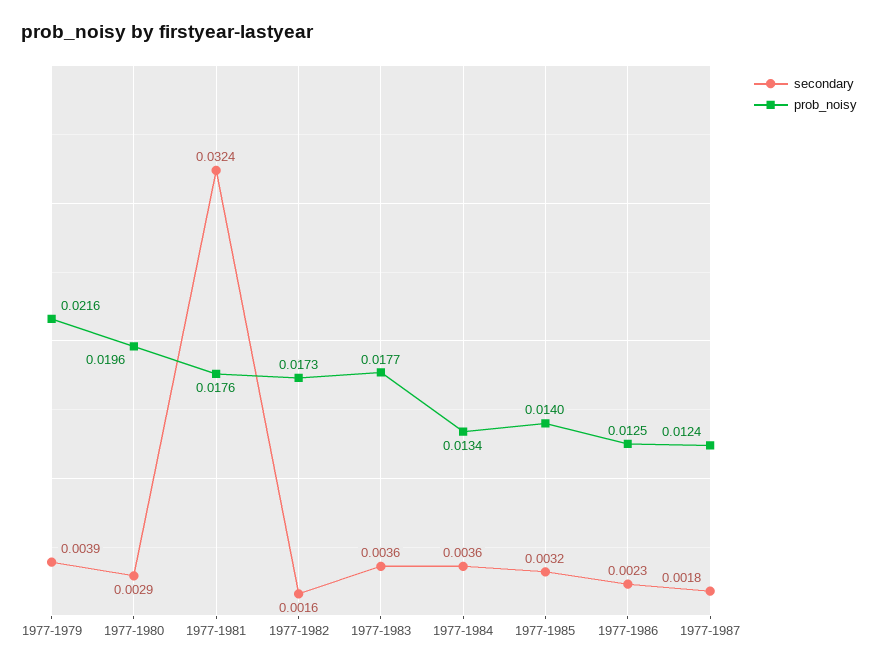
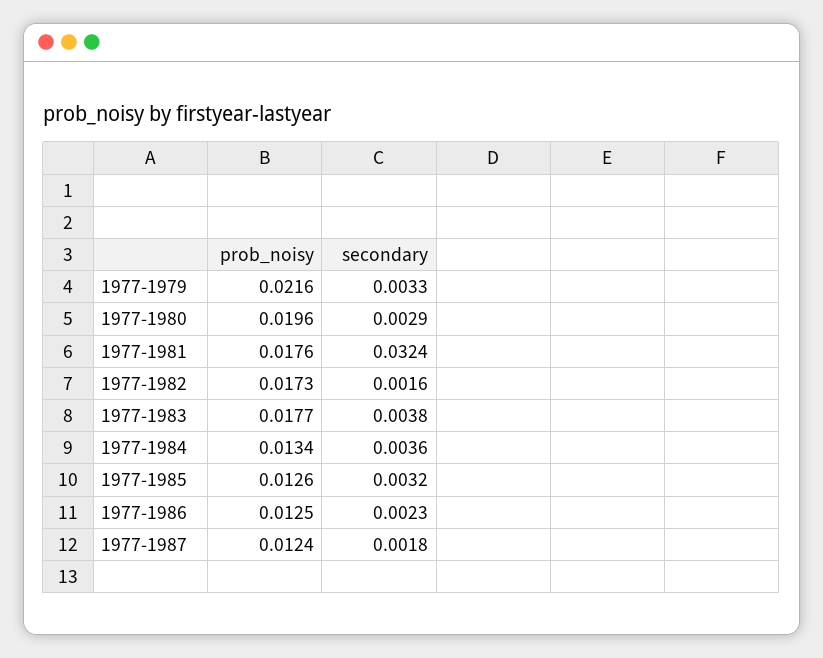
secondary, 1977-1979: 0.0039 -> 0.0033
secondary, 1977-1983: 0.0036 -> 0.0038
prob_noisy, 1977-1985: 0.014 -> 0.0126

